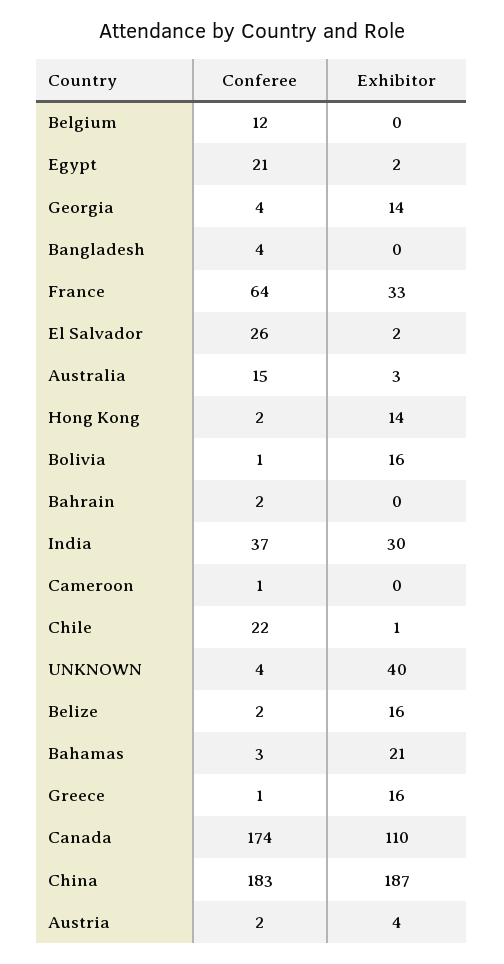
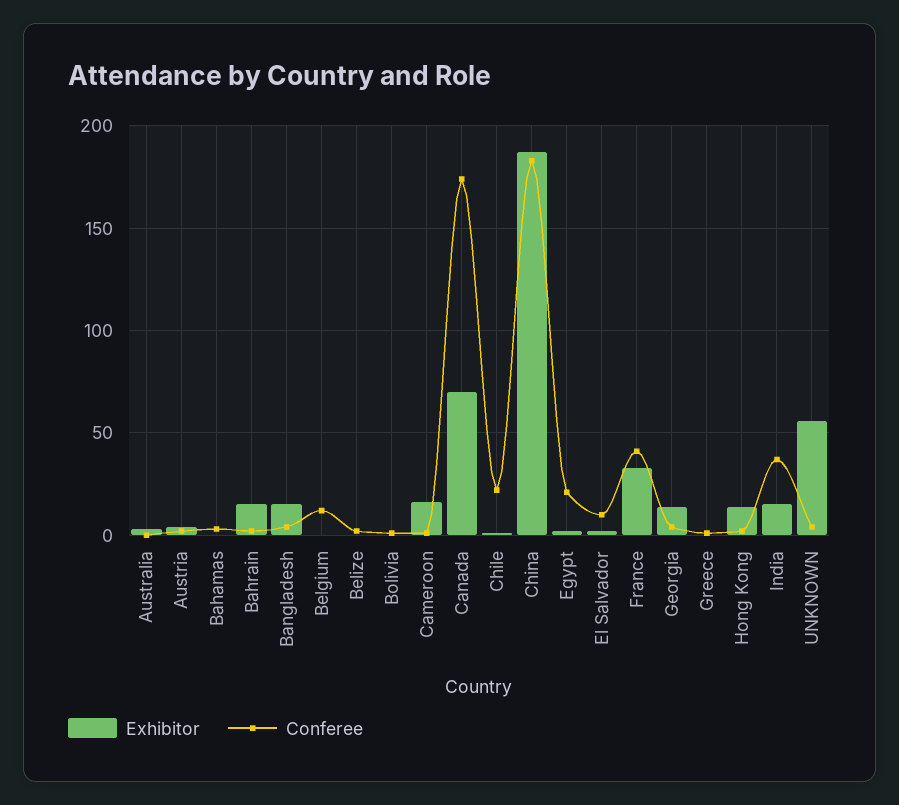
Exhibitor, Bangladesh: 0 -> 15
Conferee, France: 64 -> 40
Conferee, El Salvador: 26 -> 10
Conferee, Australia: 15 -> 0
Exhibitor, Bolivia: 16 -> 0
Exhibitor, Bahrain: 0 -> 15
Exhibitor, India: 30 -> 15
Exhibitor, Cameroon: 0 -> 15
Exhibitor, UNKNOWN: 40 -> 55
Exhibitor, Belize: 16 -> 0
Exhibitor, Bahamas: 21 -> 0
Exhibitor, Greece: 16 -> 0
Exhibitor, Canada: 110 -> 70

